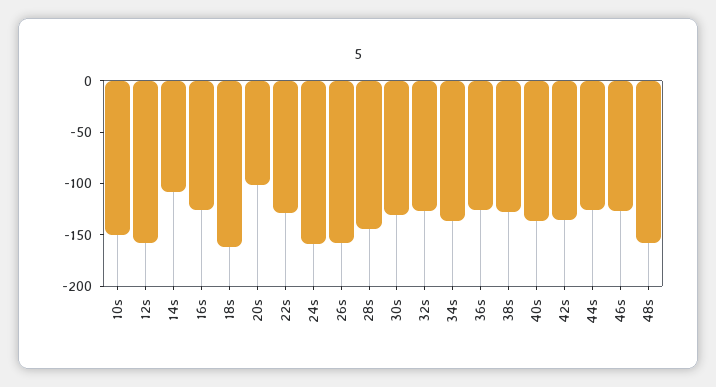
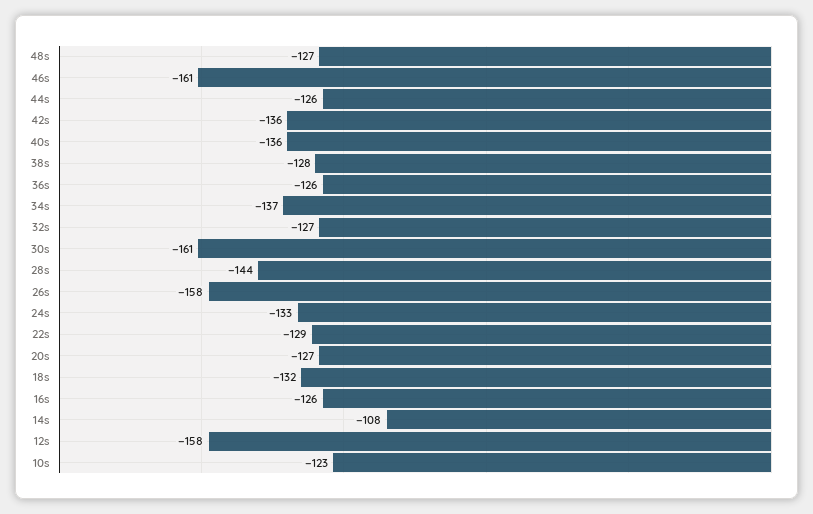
10s: -150 -> -123
18s: -160 -> -132
20s: -100 -> -127
24s: -160 -> -133
30s: -130 -> -161
46s: -130 -> -161
48s: -160 -> -127

